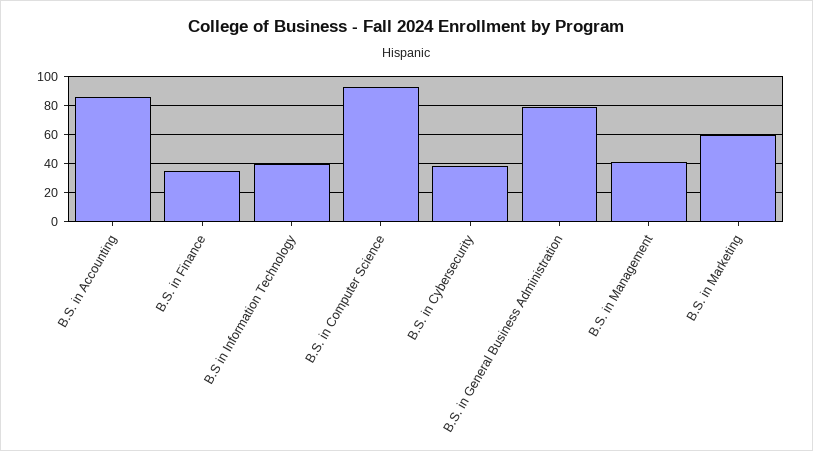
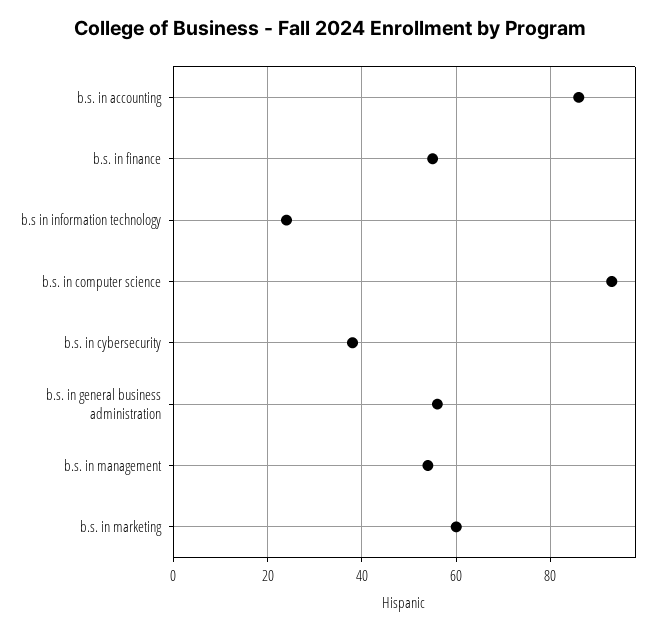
B.S. in Finance: 35 -> 55
B.S in Information Technology: 40 -> 25
B.S. in General Business Administration: 80 -> 55
B.S. in Management: 40 -> 55

